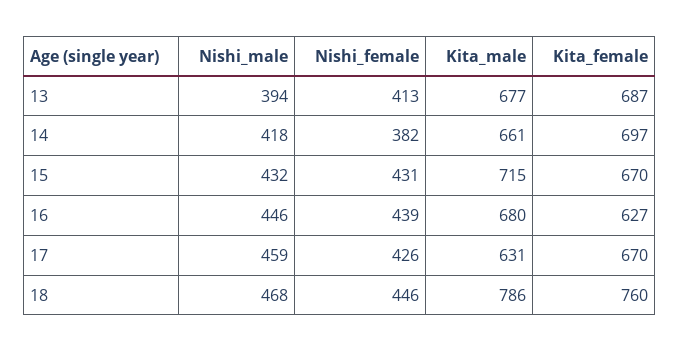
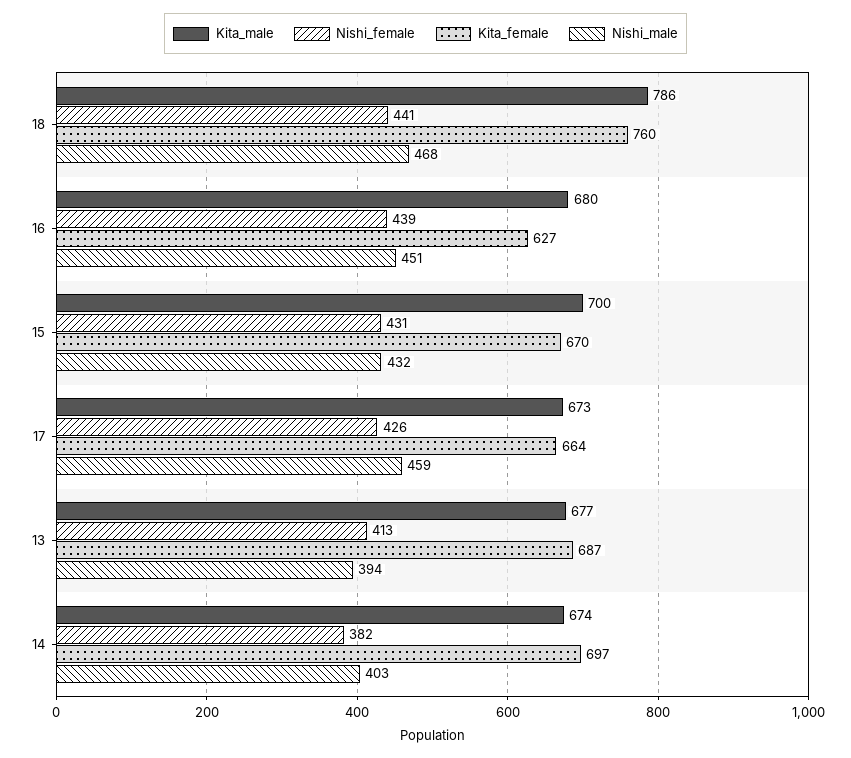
Nishi_male, 14: 418 -> 403
Kita_male, 14: 661 -> 674
Kita_male, 15: 715 -> 700
Nishi_male, 16: 446 -> 451
Kita_male, 17: 631 -> 673
Kita_female, 17: 670 -> 664
Nishi_female, 18: 446 -> 441

